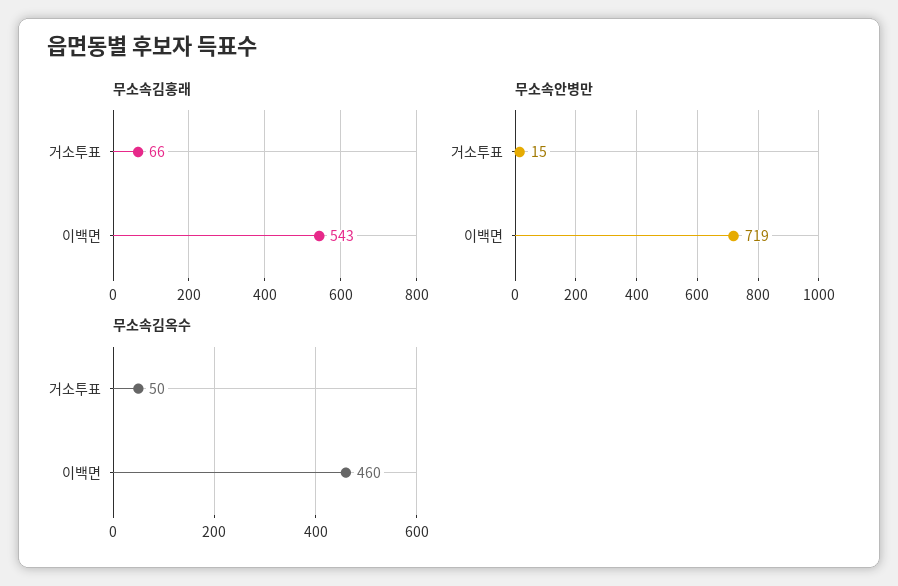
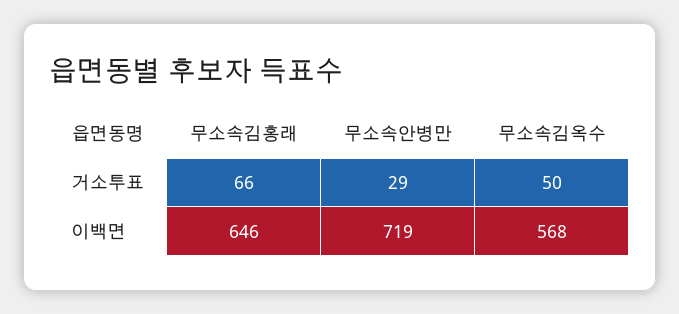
무소속김홍래, 이백면: 543 -> 646
무소속안병만, 거소투표: 15 -> 29
무소속김옥수, 이백면: 460 -> 568

